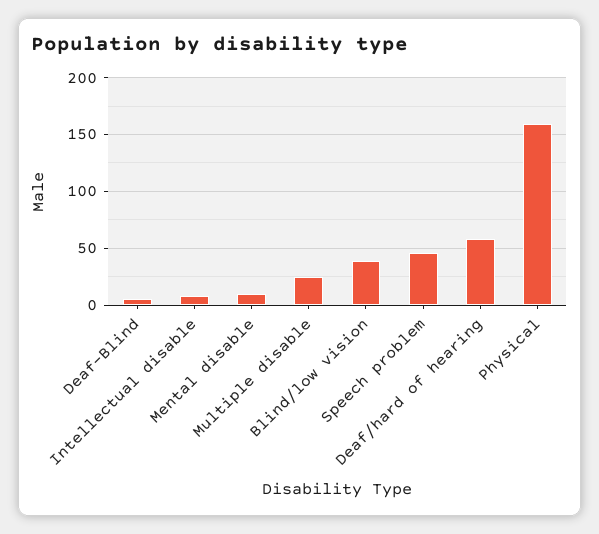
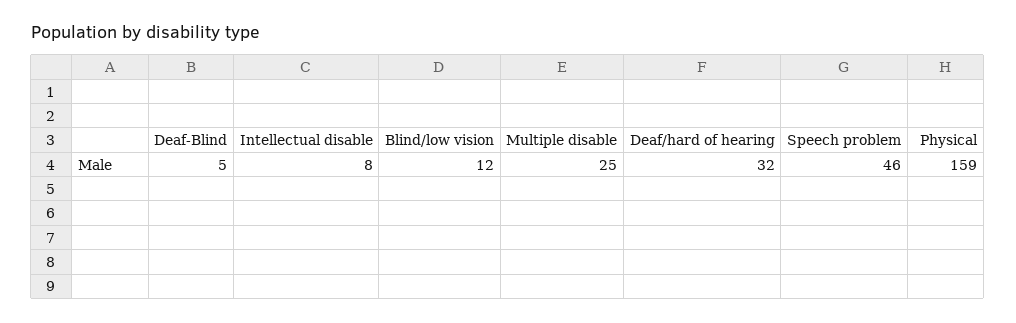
Mental disable: 10 -> none
Blind/low vision: 40 -> 12
Deaf/hard of hearing: 60 -> 32

